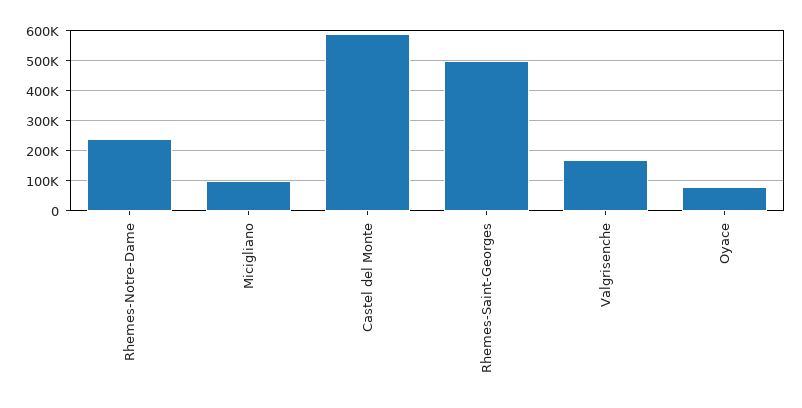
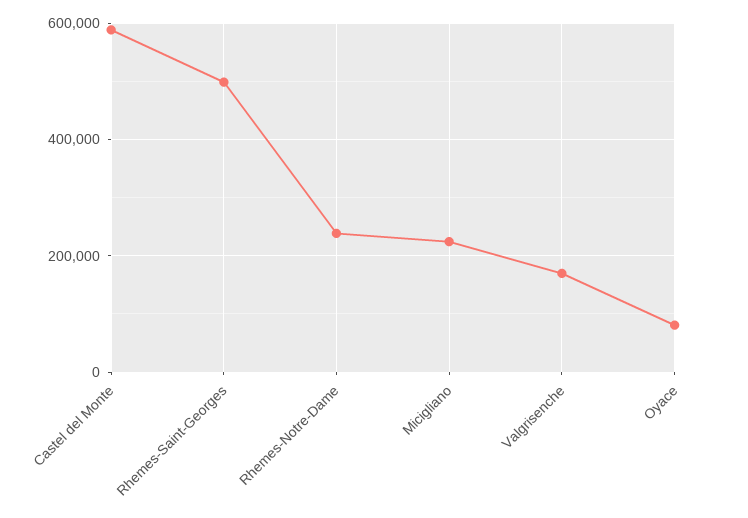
Micigliano: 100000 -> 220000

